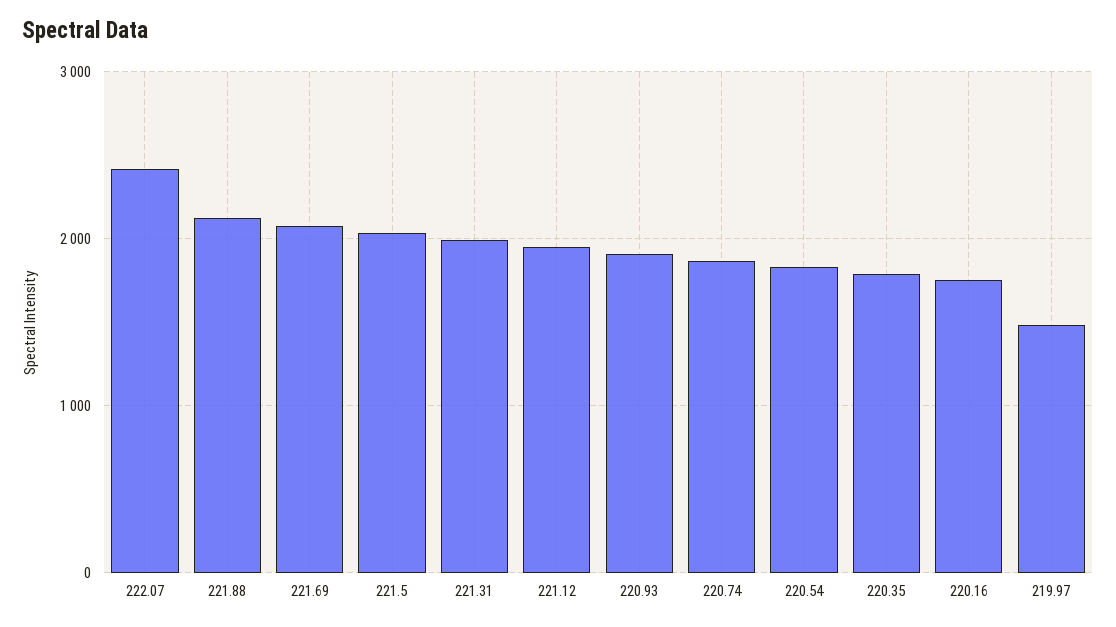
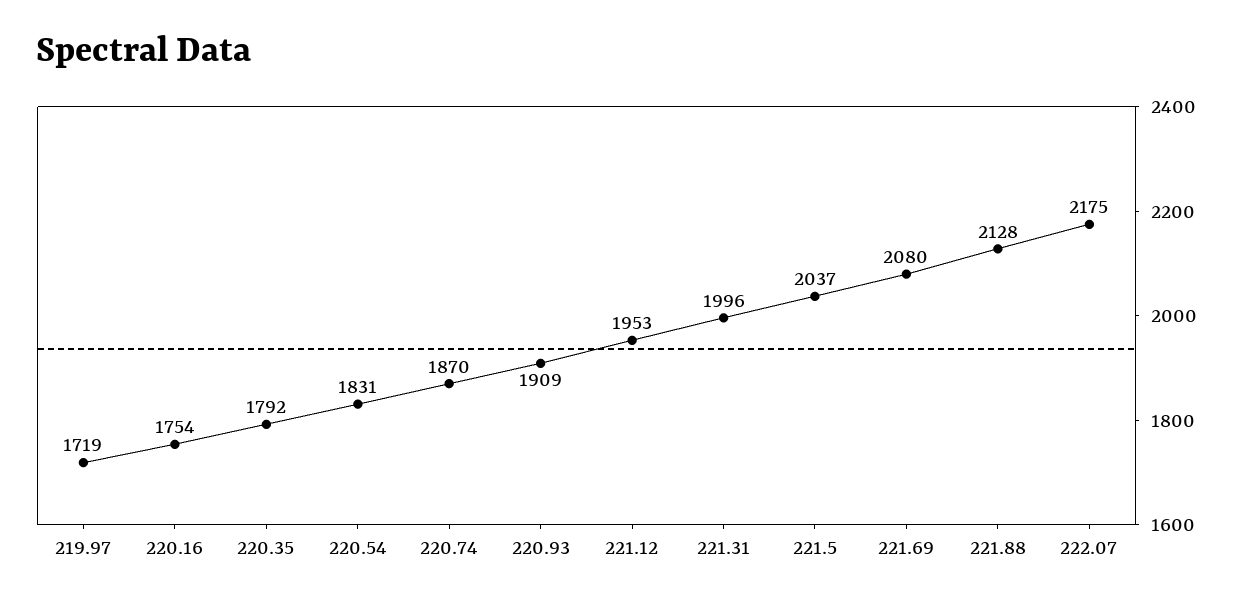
222.07: 2400 -> 2175
219.97: 1500 -> 1719

